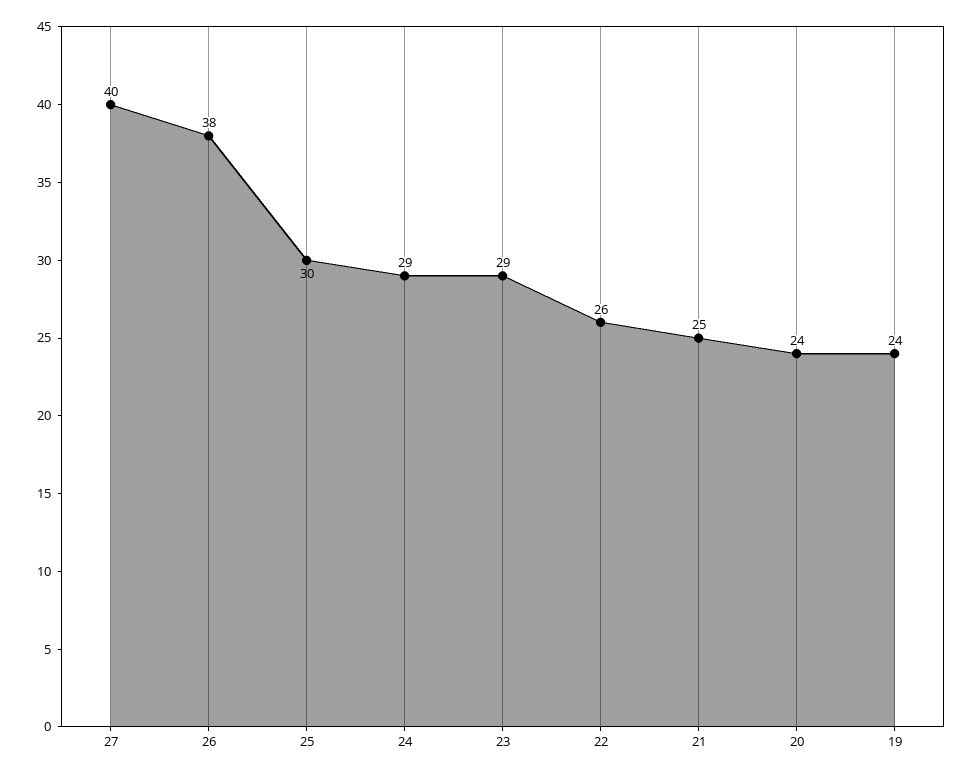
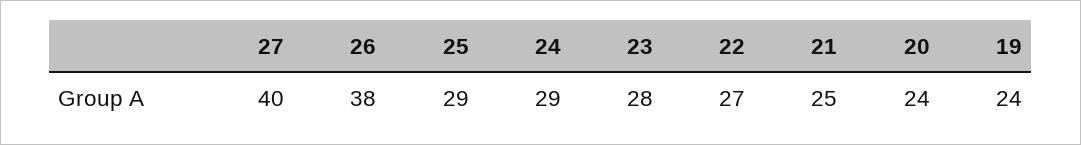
25: 30 -> 29
23: 29 -> 28
22: 26 -> 27

